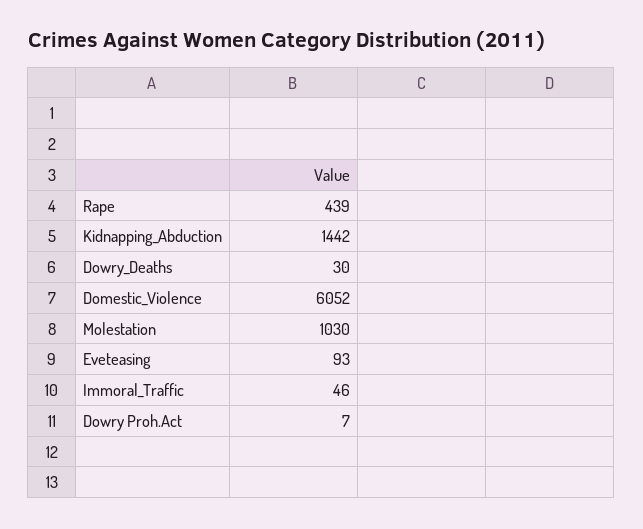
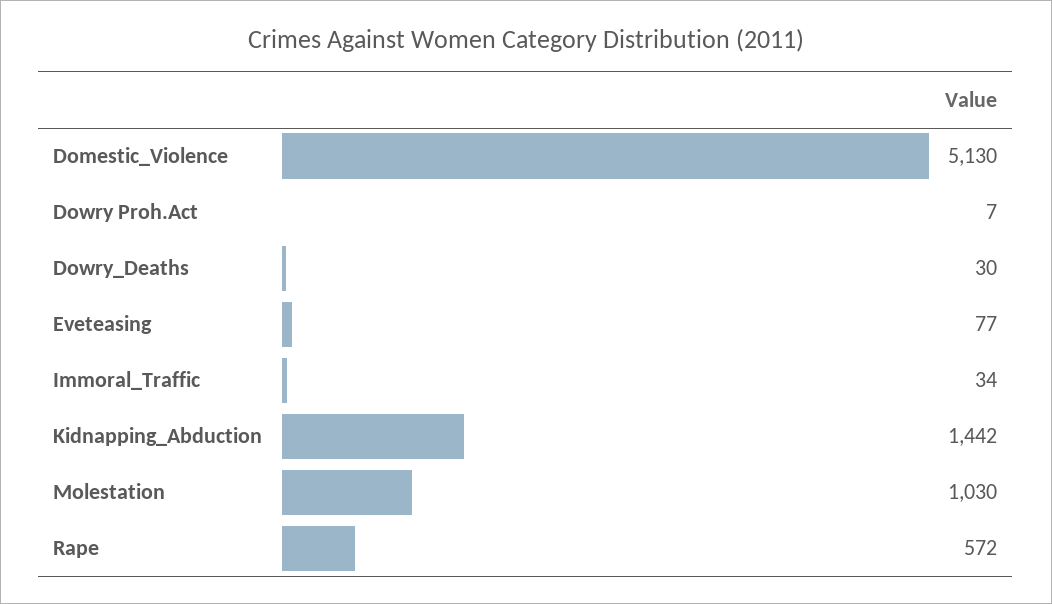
Rape: 439 -> 572
Domestic_Violence: 6052 -> 5130
Eveteasing: 93 -> 77
Immoral_Traffic: 46 -> 34

